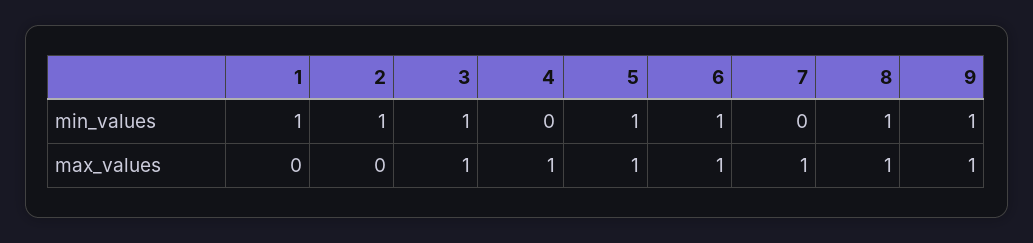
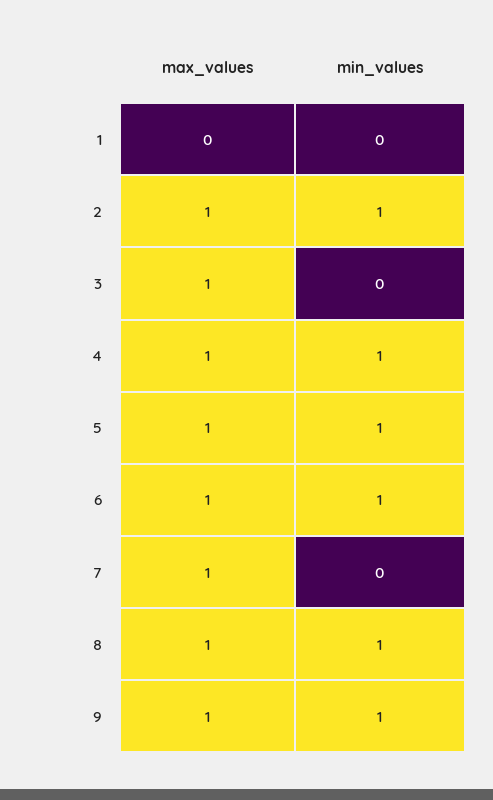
1, min_values: 1 -> 0
3, min_values: 1 -> 0
4, min_values: 0 -> 1
2, max_values: 0 -> 1

